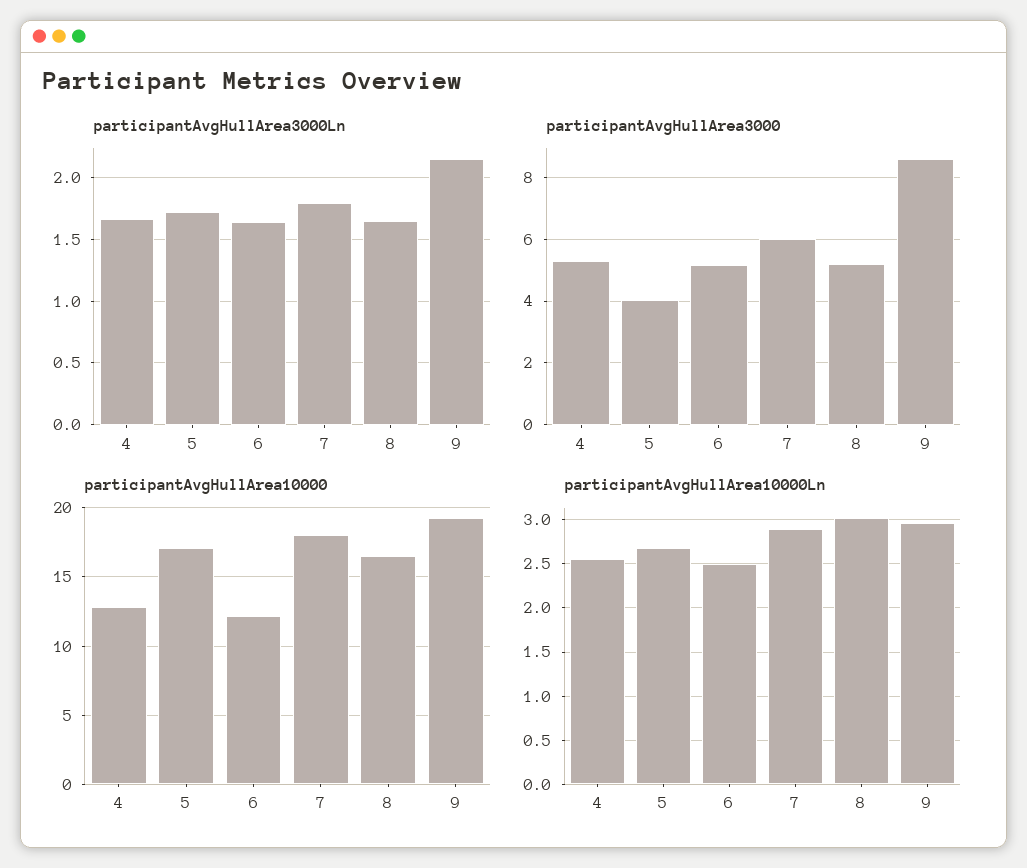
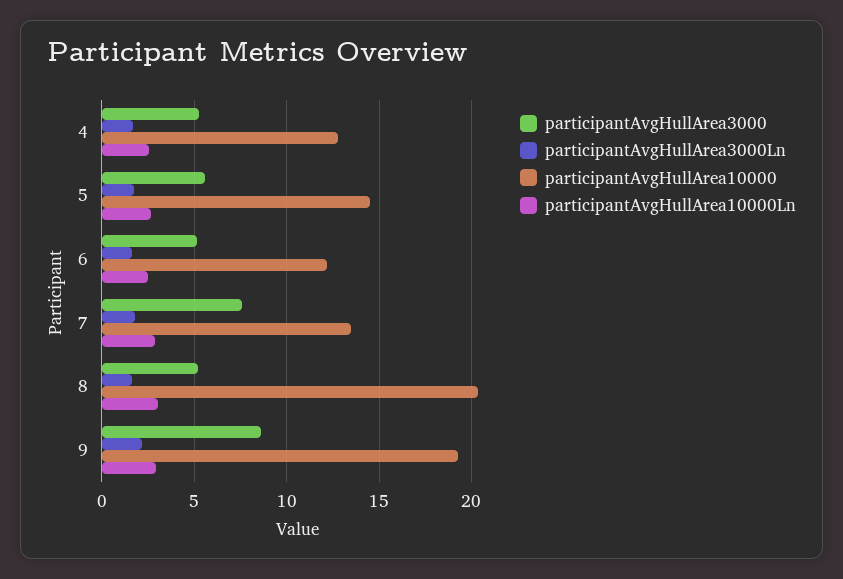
participantAvgHullArea3000, 5: 4 -> 5.5
participantAvgHullArea3000, 7: 6 -> 7.5
participantAvgHullArea10000, 5: 17 -> 14.5
participantAvgHullArea10000, 7: 18 -> 13.5
participantAvgHullArea10000, 8: 16.5 -> 20.5

